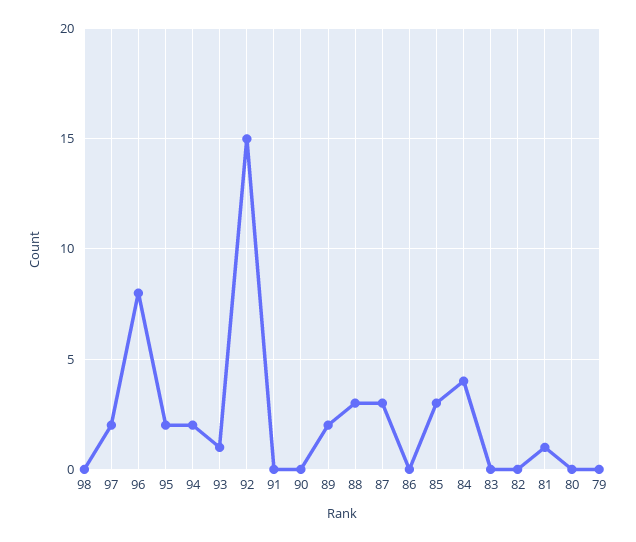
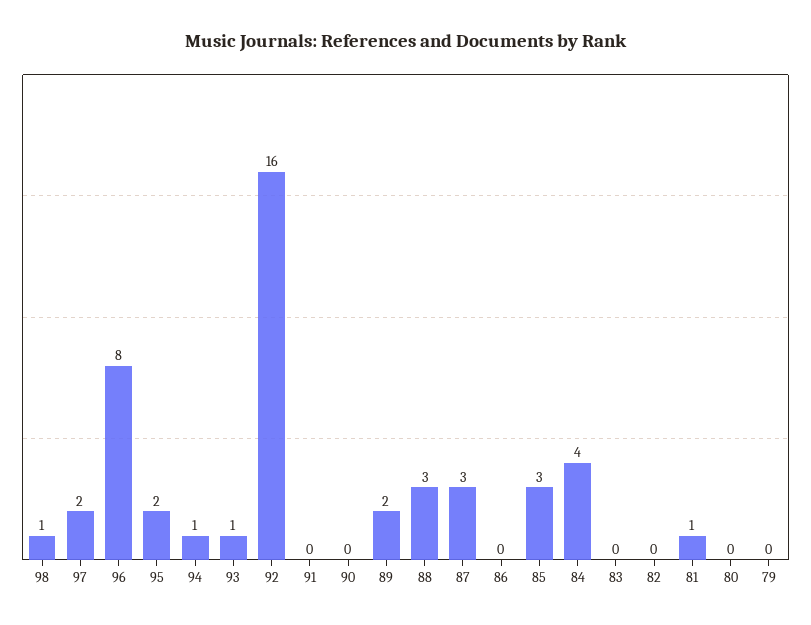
98: 0 -> 1
94: 2 -> 1
92: 15 -> 16

